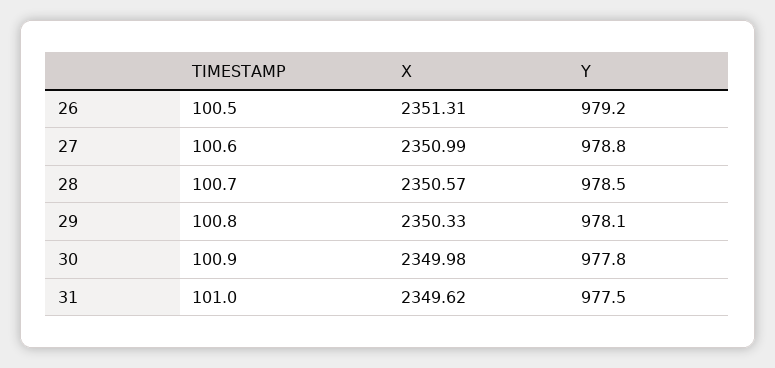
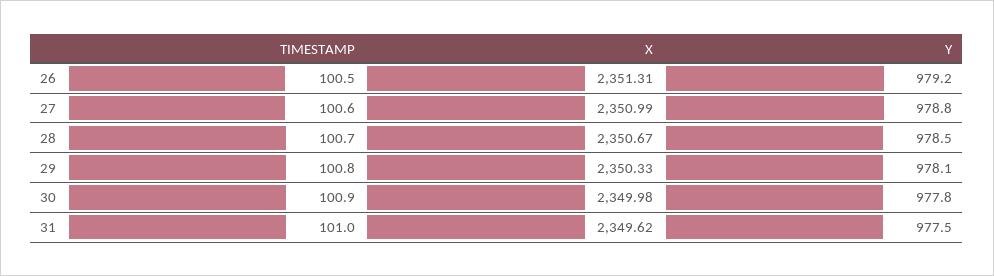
X, 28: 2350.57 -> 2350.67

